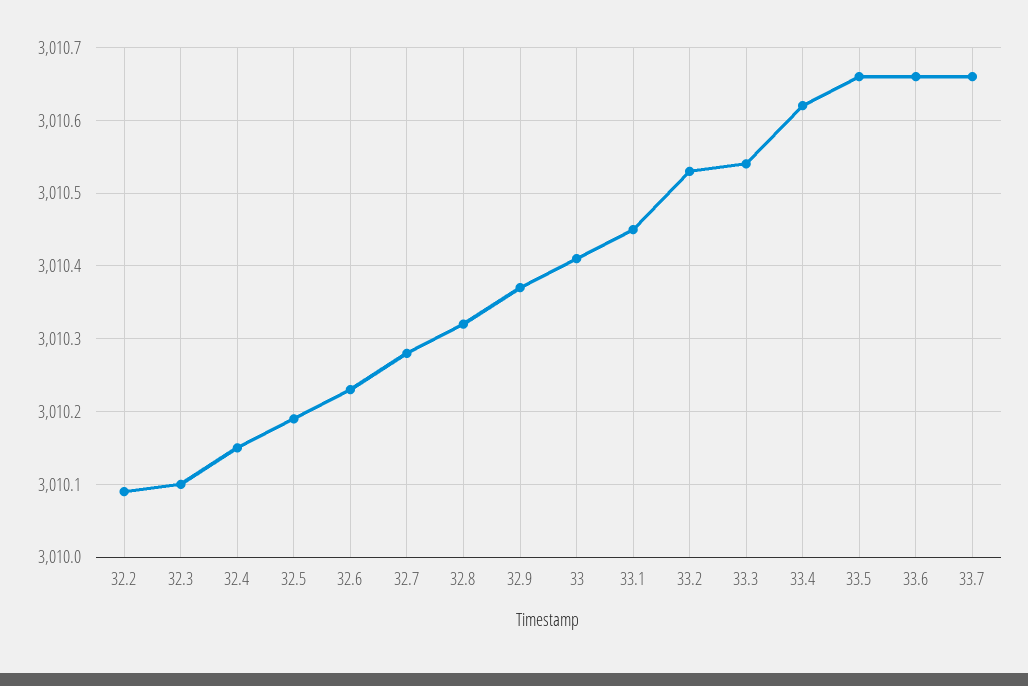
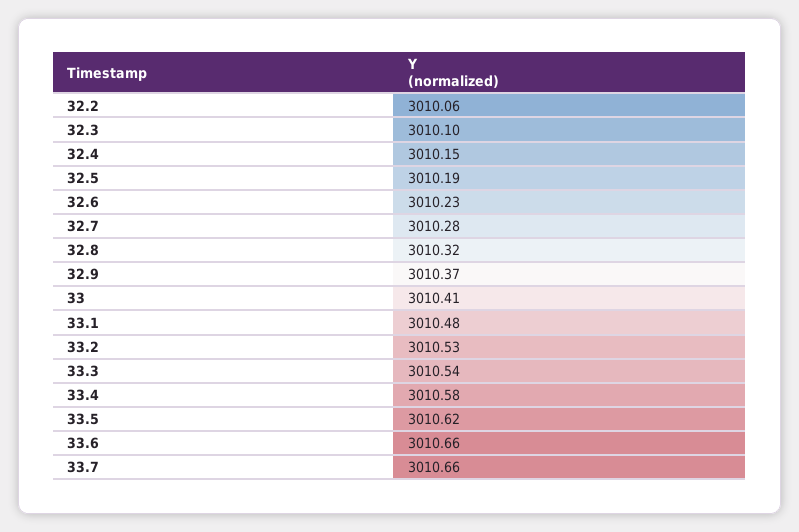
32.2: 3010.09 -> 3010.06
33.1: 3010.45 -> 3010.48
33.4: 3010.62 -> 3010.58
33.5: 3010.66 -> 3010.62

